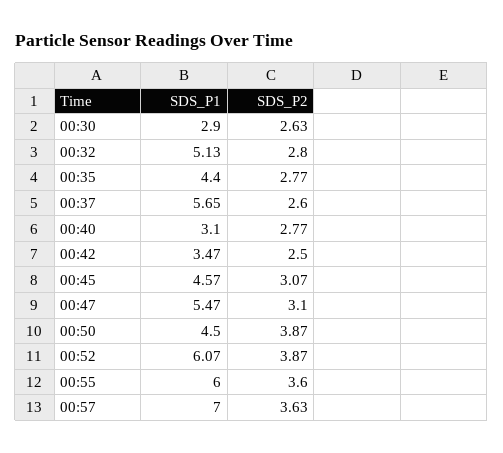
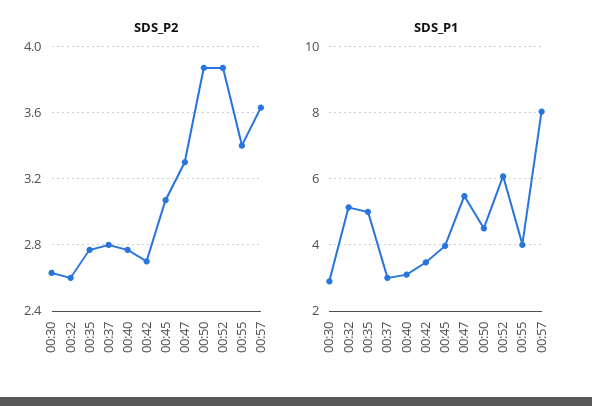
SDS_P2, 00:32: 2.8 -> 2.6
SDS_P1, 00:35: 4.4 -> 5
SDS_P1, 00:37: 5.65 -> 3
SDS_P2, 00:37: 2.6 -> 2.8
SDS_P2, 00:42: 2.5 -> 2.7
SDS_P1, 00:45: 4.57 -> 4
SDS_P2, 00:47: 3.1 -> 3.3
SDS_P1, 00:55: 6 -> 4
SDS_P2, 00:55: 3.6 -> 3.4
SDS_P1, 00:57: 7 -> 8

